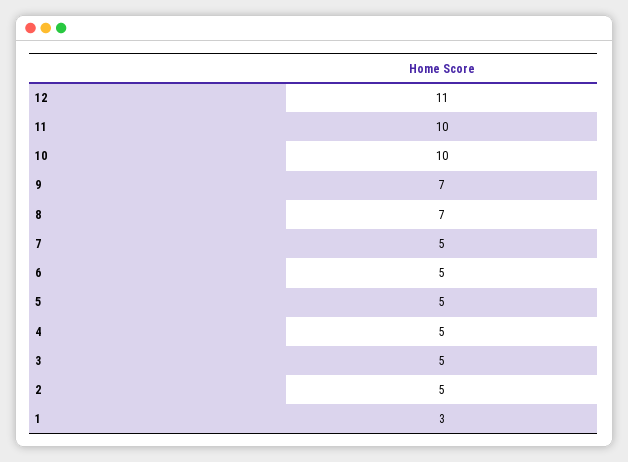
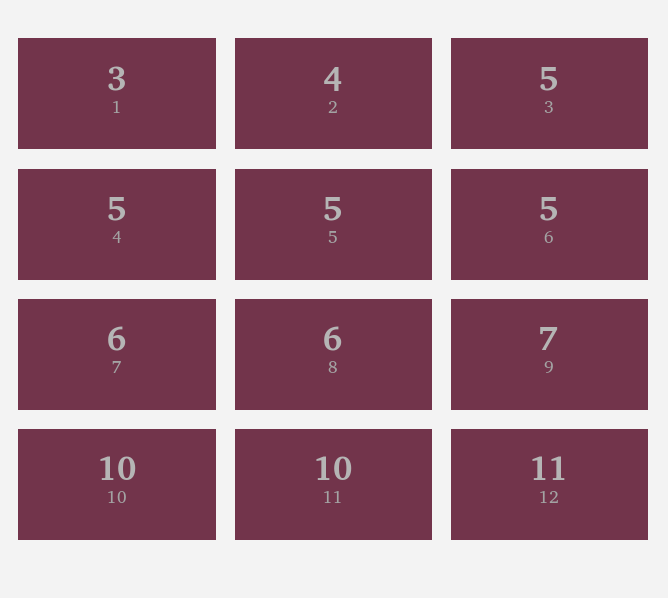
8: 7 -> 6
7: 5 -> 6
2: 5 -> 4

